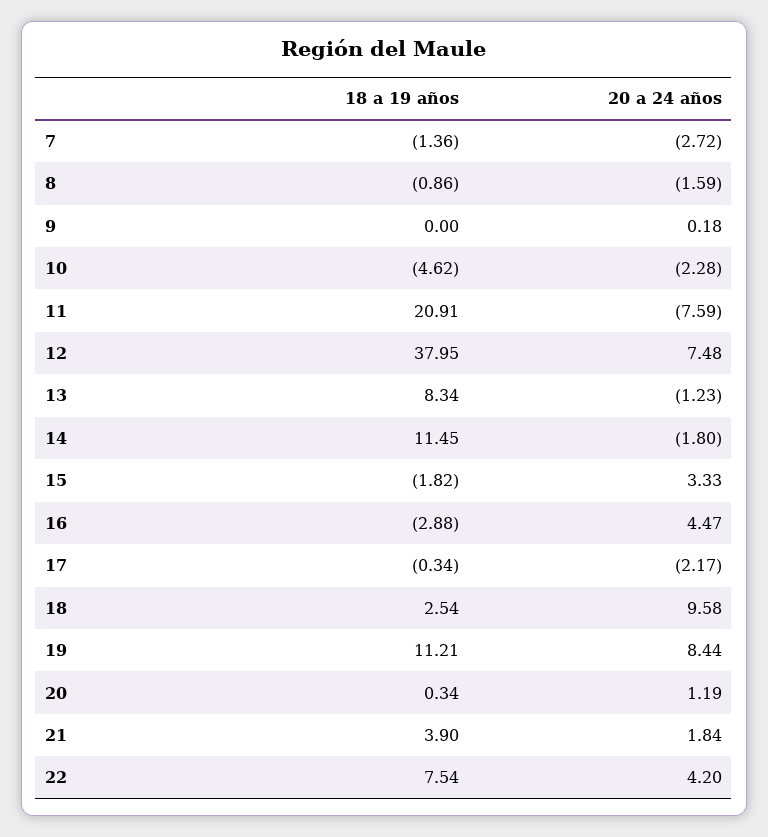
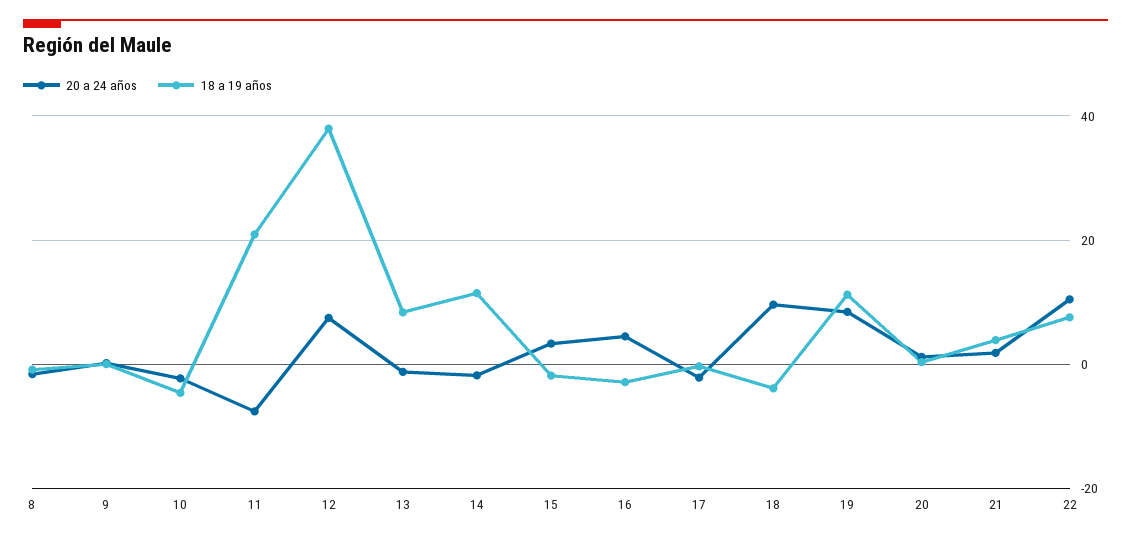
18 a 19 años, 7: -1.36 -> none
20 a 24 años, 7: -2.72 -> none
18 a 19 años, 18: 2.54 -> -4
20 a 24 años, 22: 4.2 -> 10

